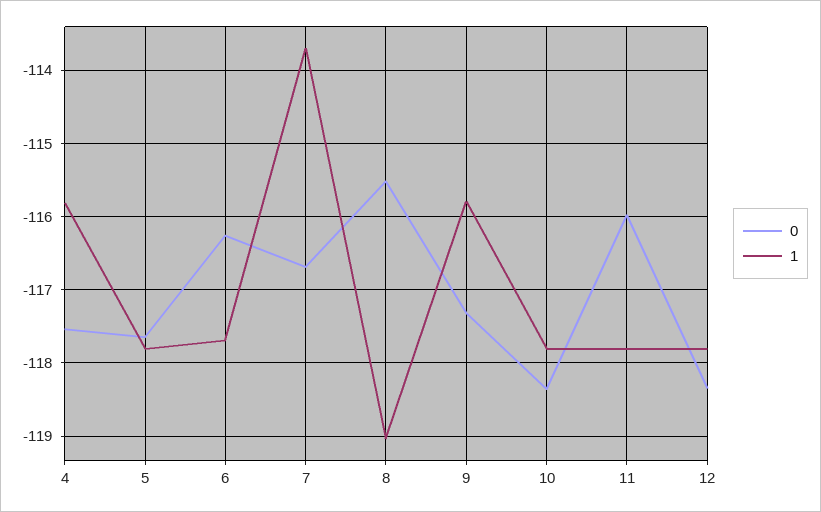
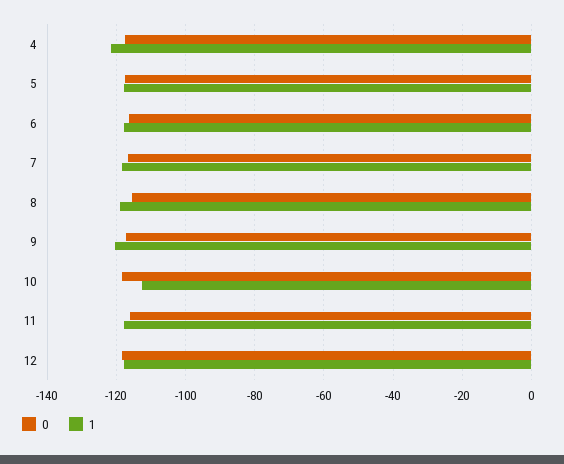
1, 4: -115.8 -> -122
1, 7: -113.7 -> -118
1, 9: -115.8 -> -120
1, 10: -117.8 -> -112

